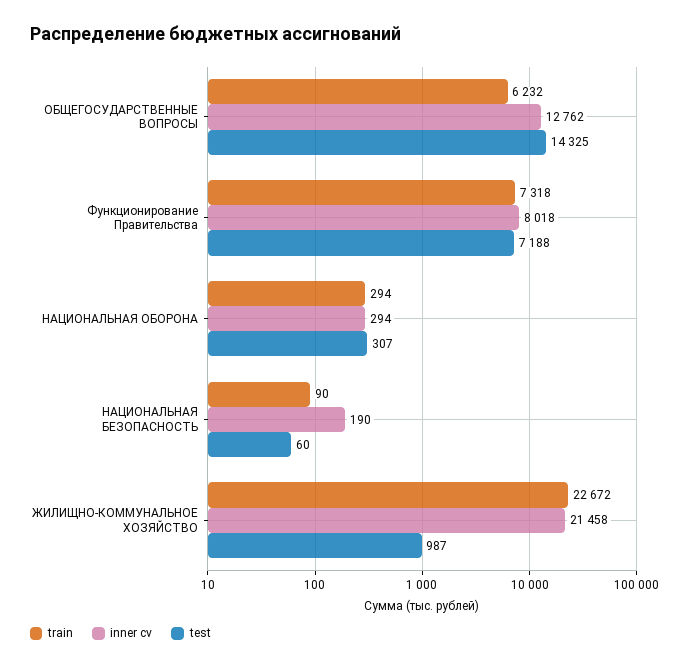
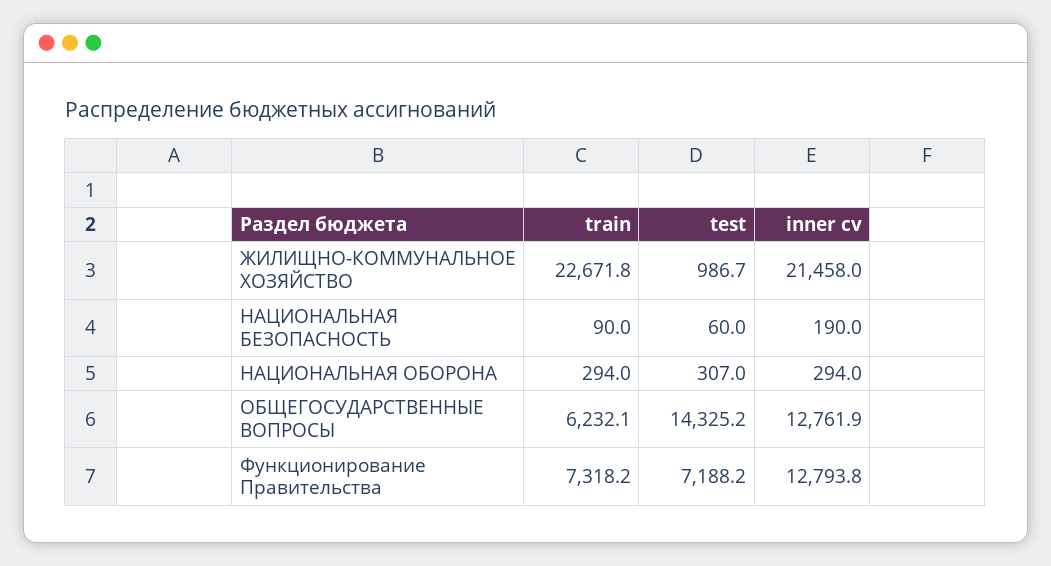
inner cv, Функционирование Правительства: 8018 -> 12793.8

